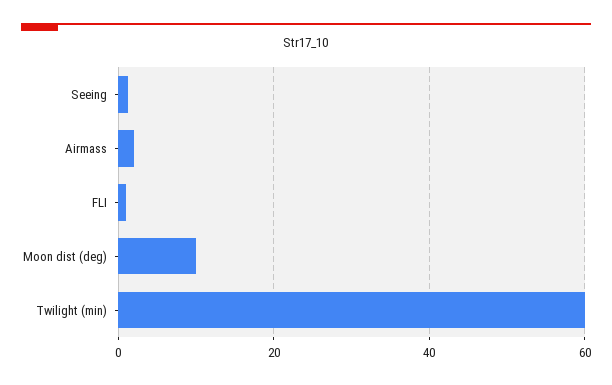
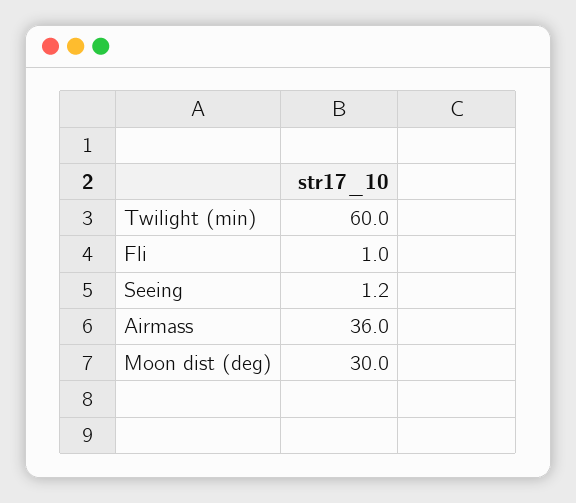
Airmass: 2 -> 36
Moon dist (deg): 10 -> 30

